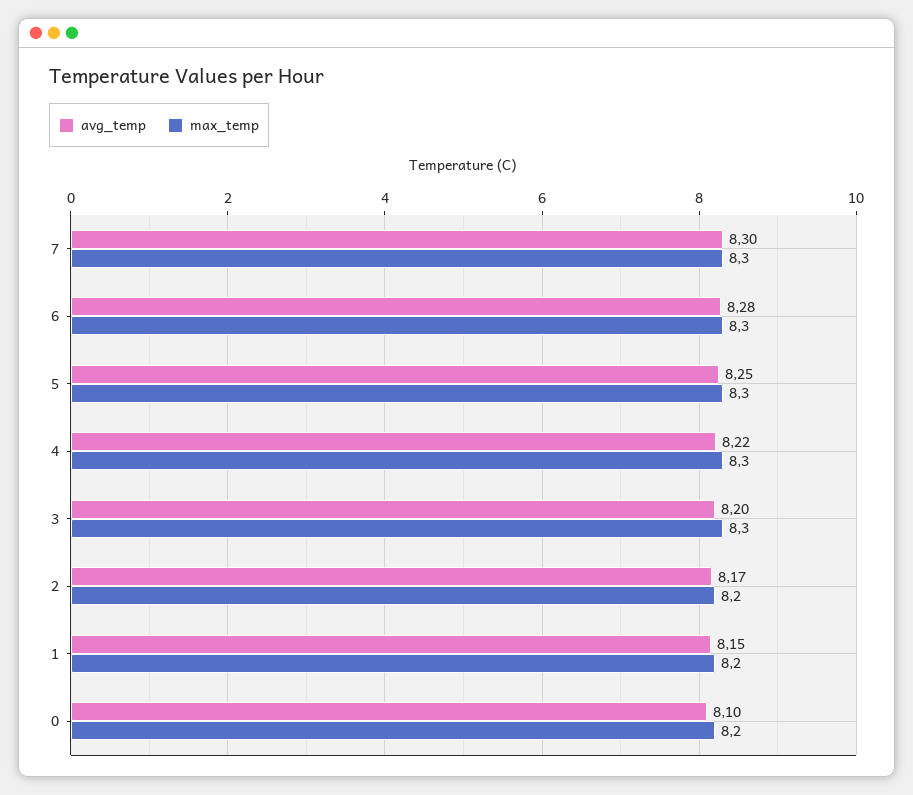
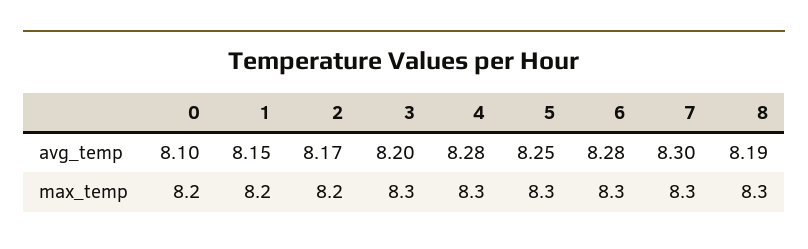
avg_temp, 4: 8.22 -> 8.28
avg_temp, 8: none -> 8.19
max_temp, 8: none -> 8.3

